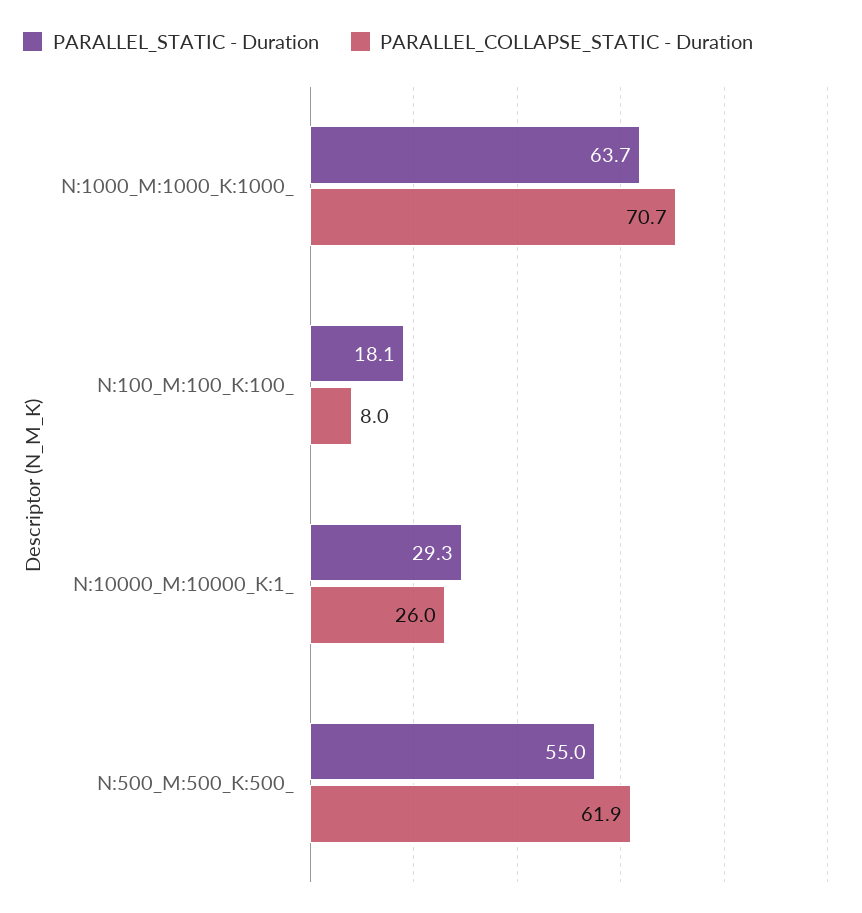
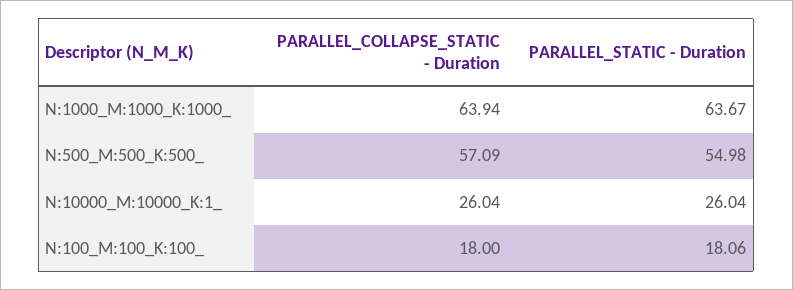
PARALLEL_COLLAPSE_STATIC - Duration, N:1000_M:1000_K:1000_: 70.7 -> 63.94
PARALLEL_COLLAPSE_STATIC - Duration, N:100_M:100_K:100_: 8 -> 18
PARALLEL_STATIC - Duration, N:10000_M:10000_K:1_: 29.3 -> 26.04
PARALLEL_COLLAPSE_STATIC - Duration, N:500_M:500_K:500_: 61.9 -> 57.09

